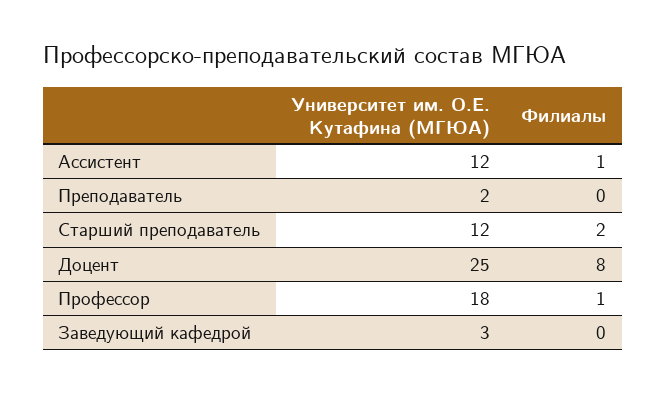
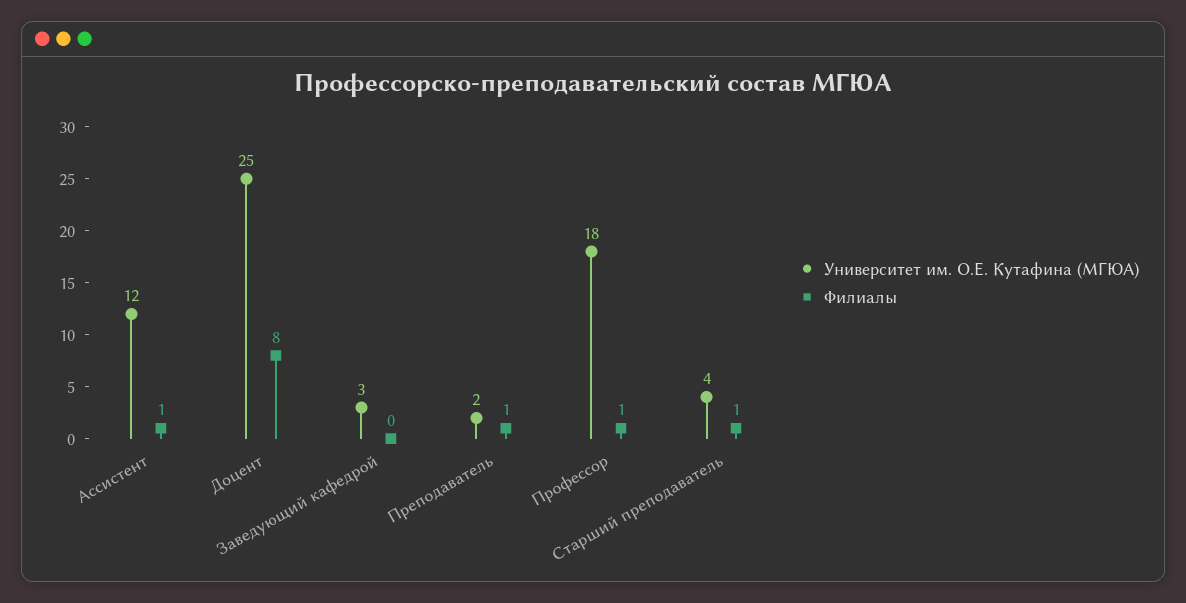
Филиалы, Преподаватель: 0 -> 1
Университет им. О.Е. Кутафина (МГЮА), Старший преподаватель: 12 -> 4
Филиалы, Старший преподаватель: 2 -> 1

